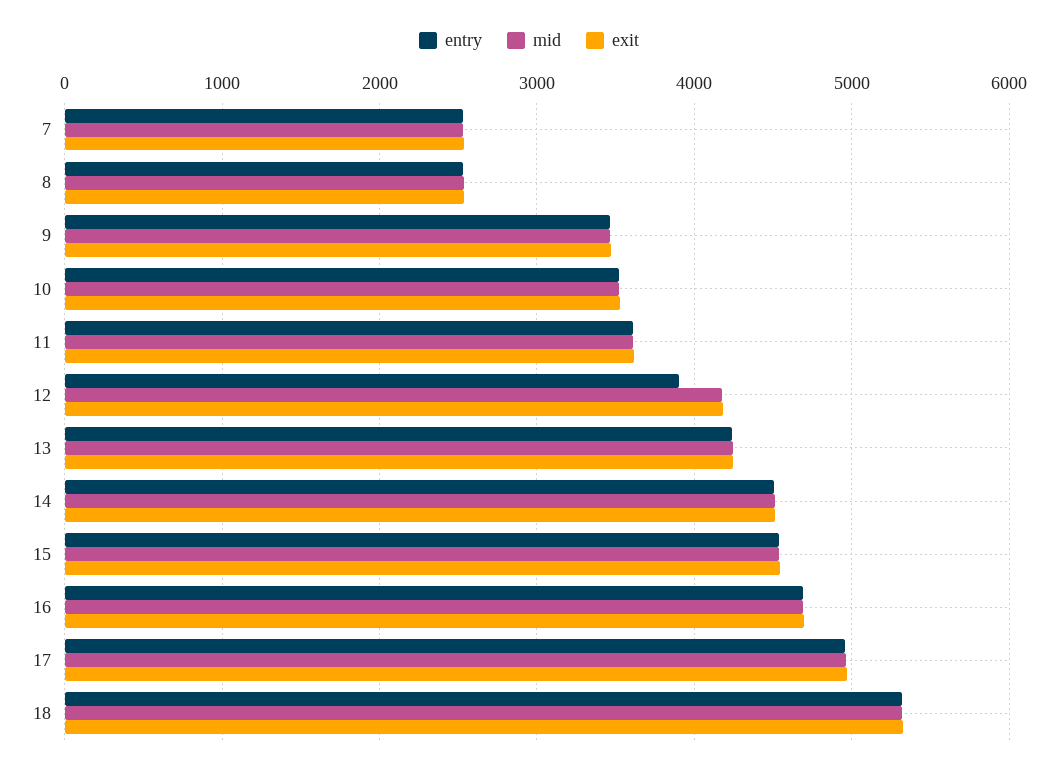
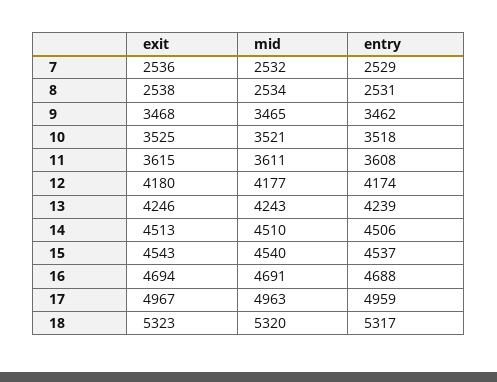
entry, 12: 3900 -> 4174

